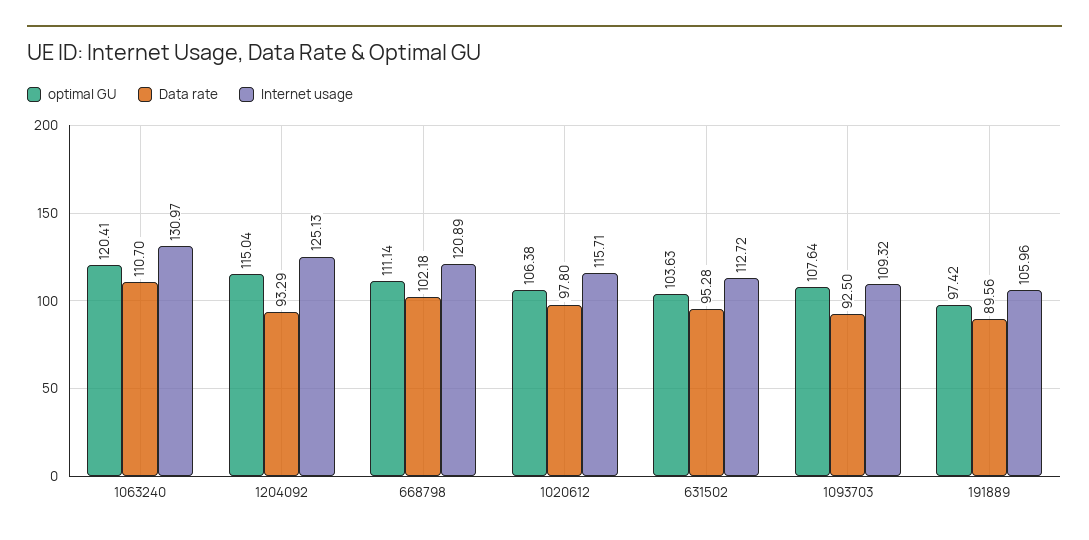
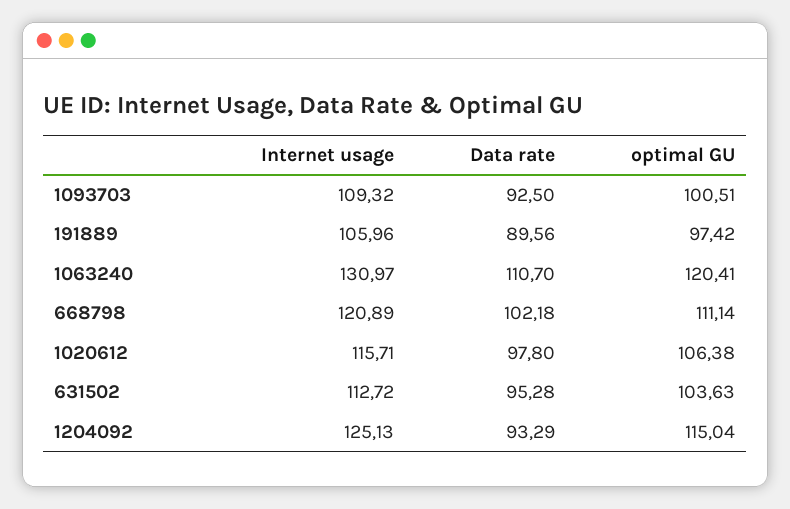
optimal GU, 1093703: 107.64 -> 100.51

